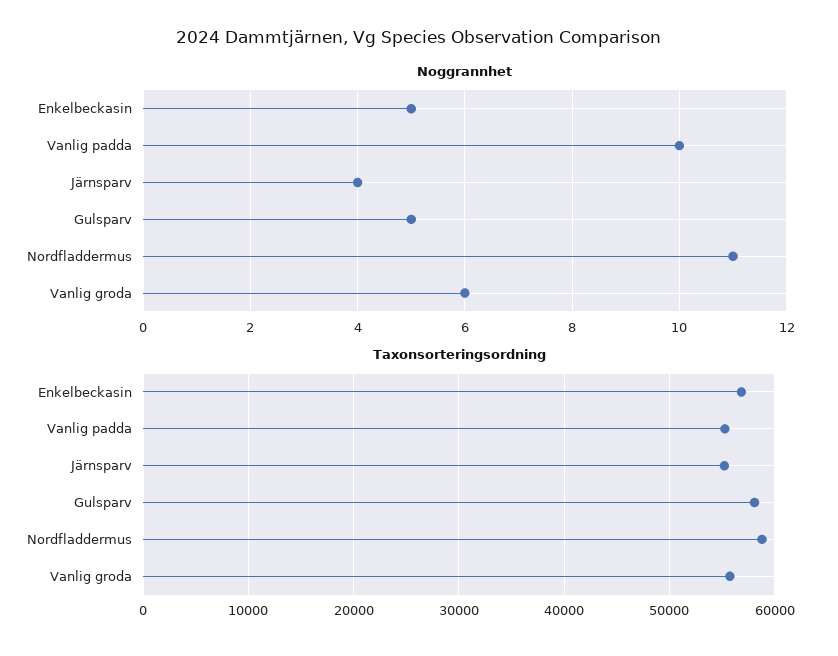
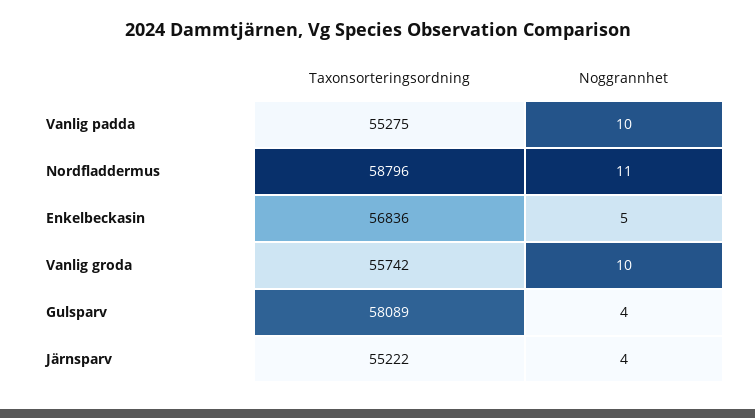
Noggrannhet, Gulsparv: 5 -> 4
Noggrannhet, Vanlig groda: 6 -> 10

